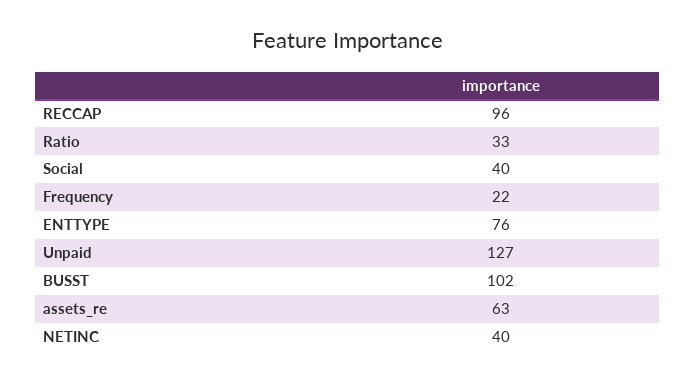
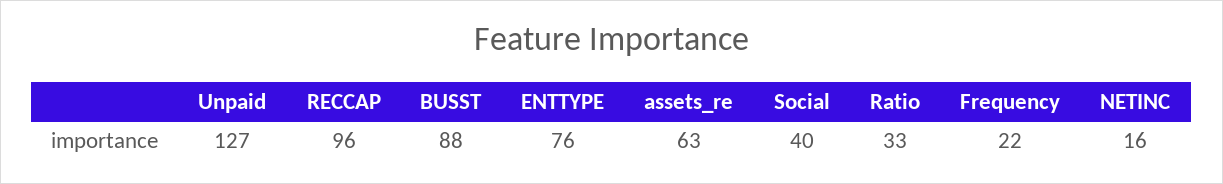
BUSST: 102 -> 88
NETINC: 40 -> 16

